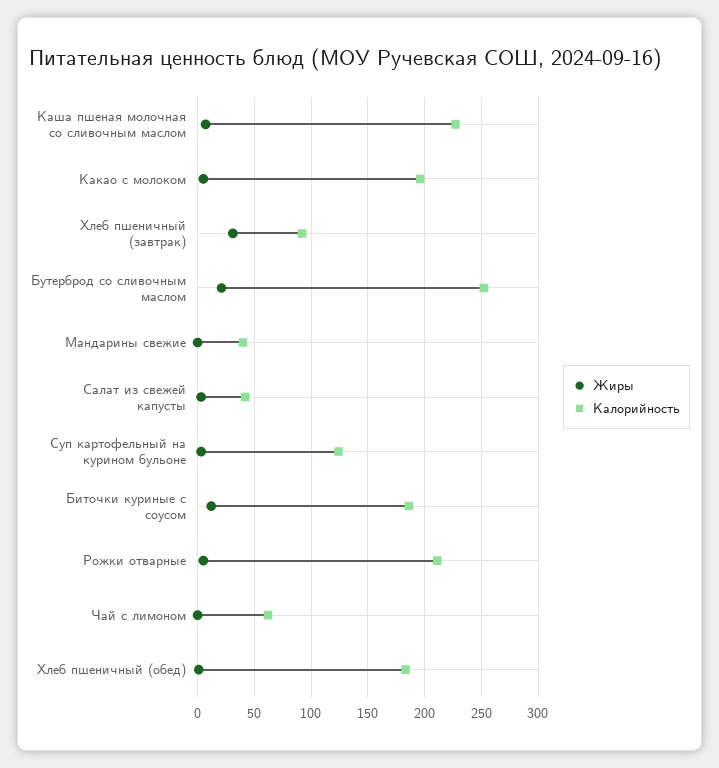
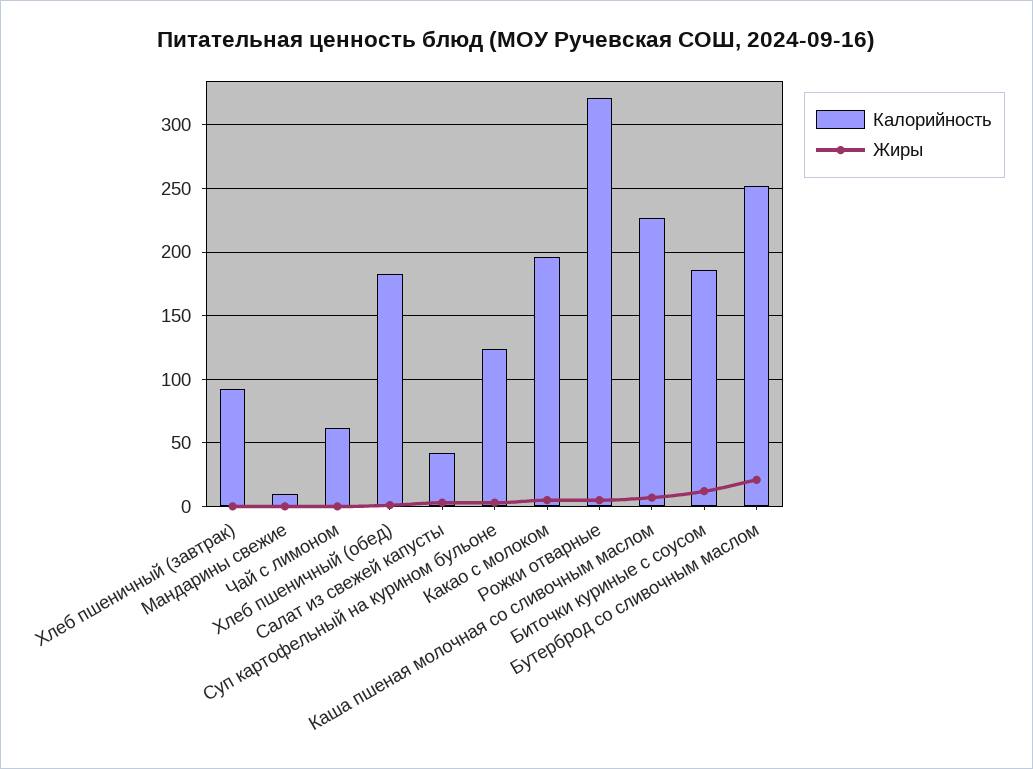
Жиры, Хлеб пшеничный (завтрак): 30 -> 0
Калорийность, Мандарины свежие: 40 -> 10
Калорийность, Рожки отварные: 210 -> 320

